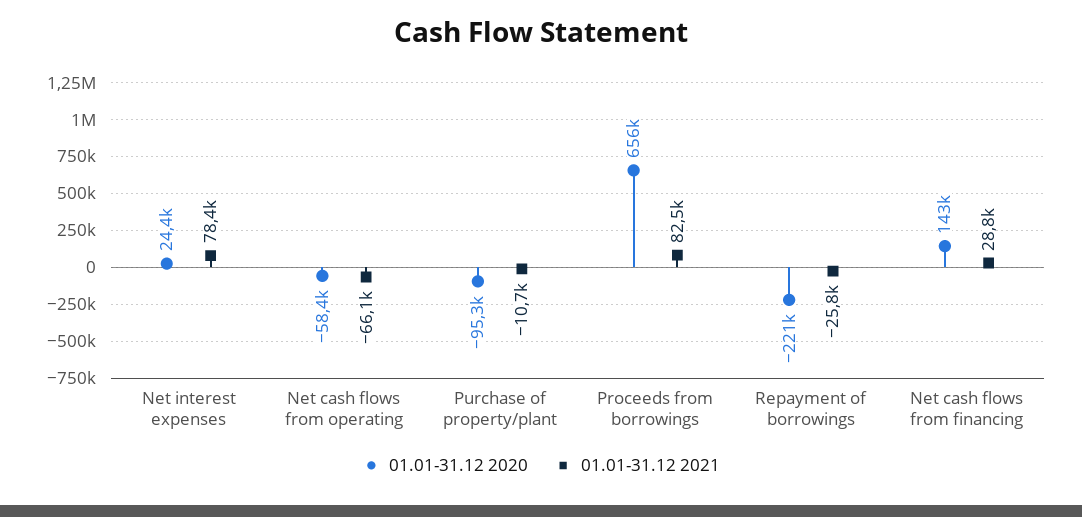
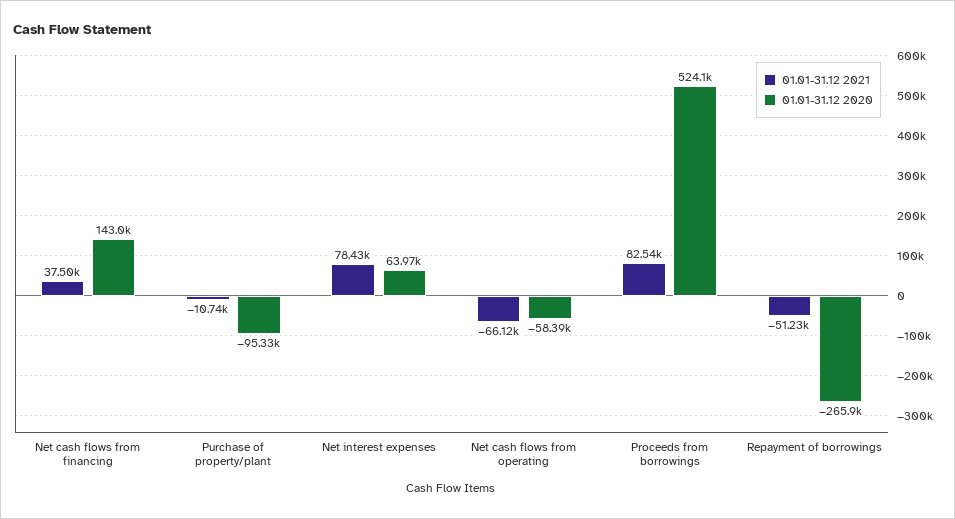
01.01-31.12 2020, Net interest expenses: 24400 -> 63970
01.01-31.12 2020, Proceeds from borrowings: 656000 -> 524100
01.01-31.12 2020, Repayment of borrowings: -221000 -> -265900
01.01-31.12 2021, Repayment of borrowings: -25800 -> -51230
01.01-31.12 2021, Net cash flows from financing: 28800 -> 37500

